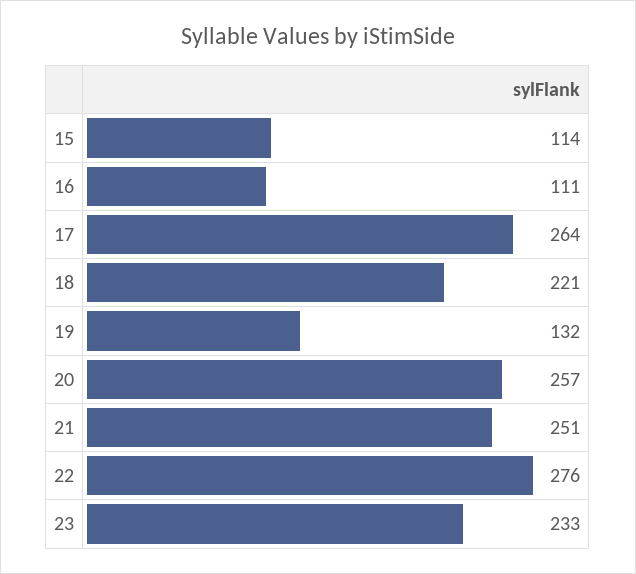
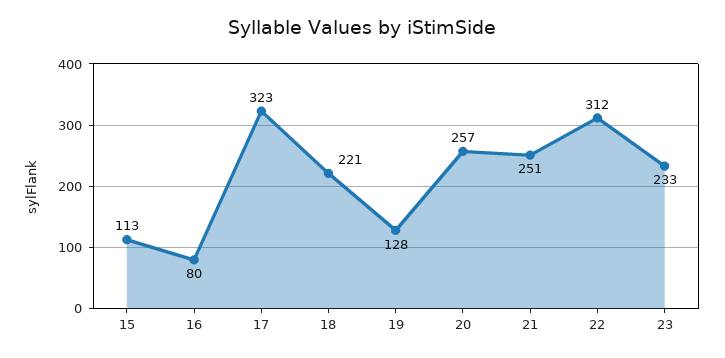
15: 114 -> 113
16: 111 -> 80
17: 264 -> 323
19: 132 -> 128
22: 276 -> 312

